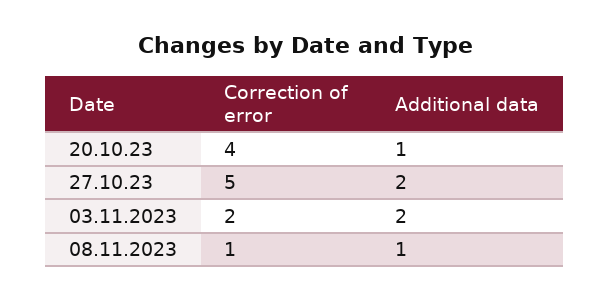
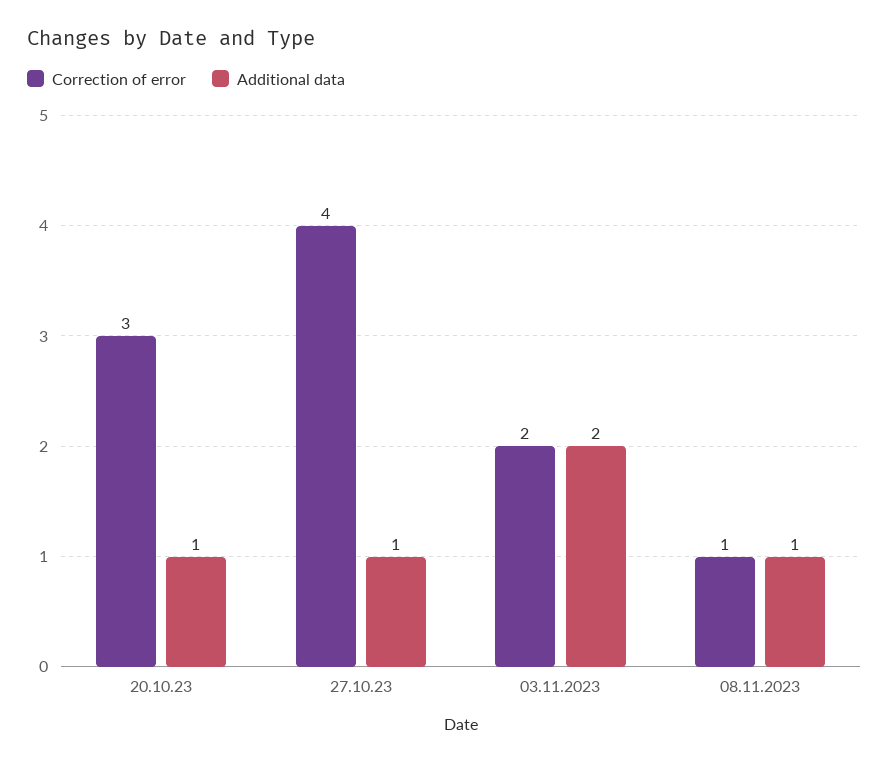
Correction of error, 20.10.23: 4 -> 3
Correction of error, 27.10.23: 5 -> 4
Additional data, 27.10.23: 2 -> 1

